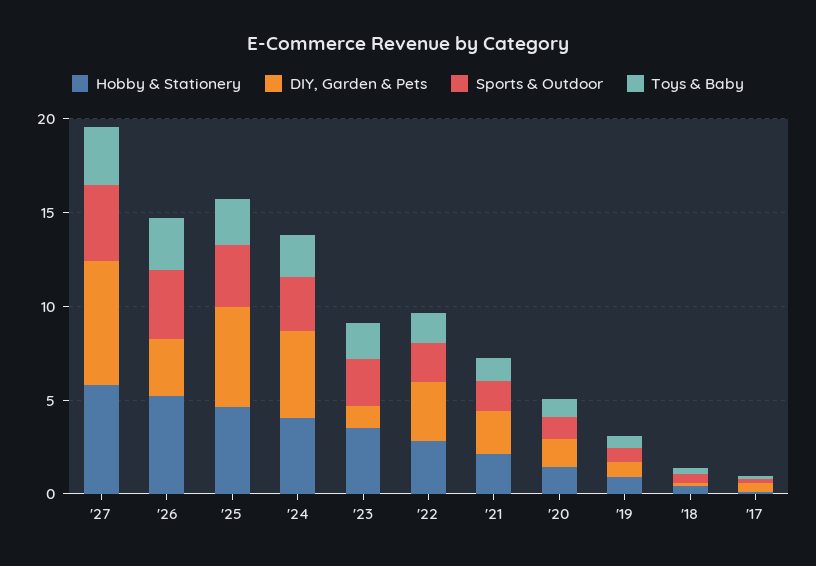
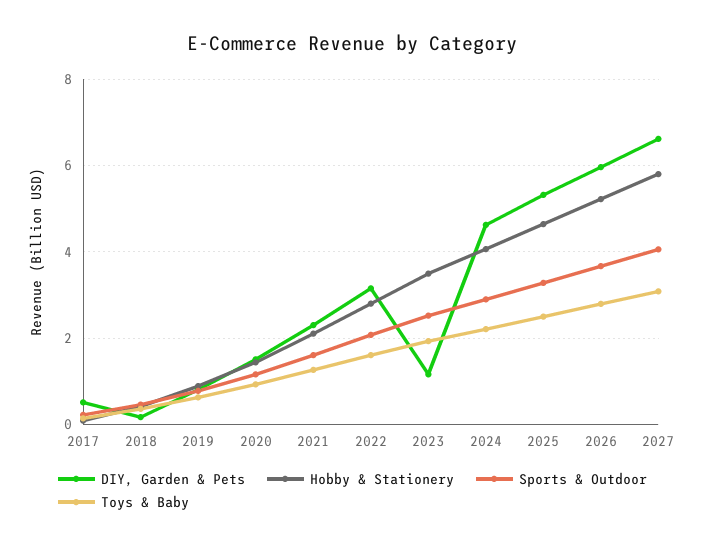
DIY, Garden & Pets, '26: 3 -> 6

